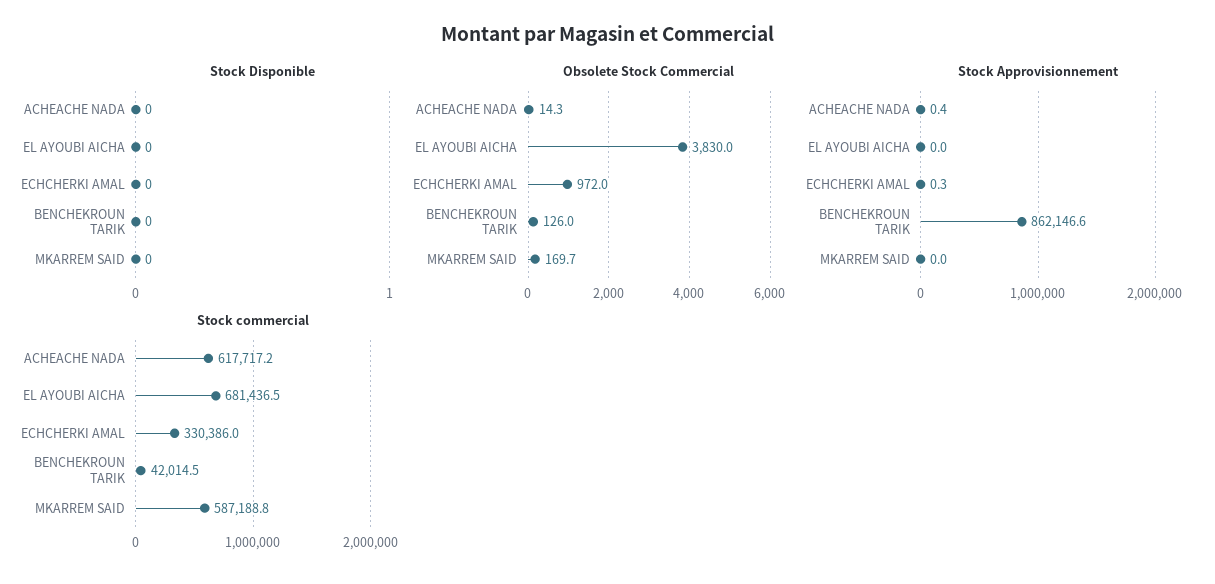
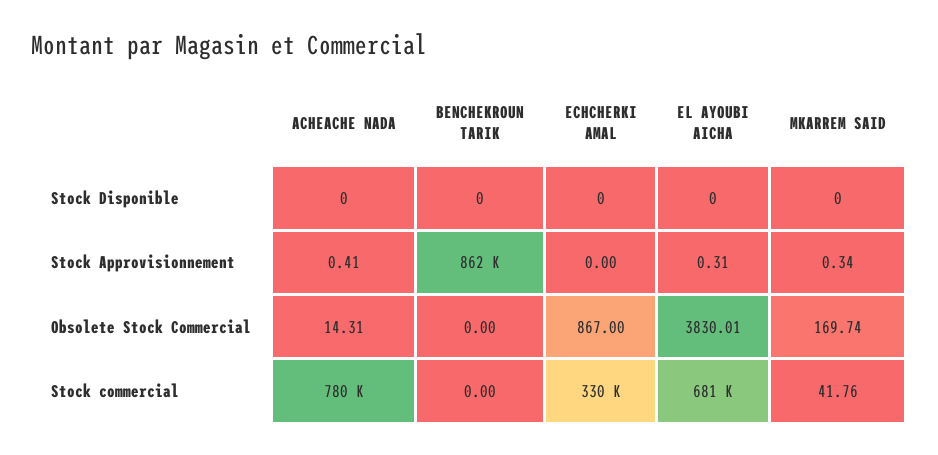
Obsolete Stock Commercial, ECHCHERKI AMAL: 972 -> 867
Obsolete Stock Commercial, BENCHEKROUN TARIK: 126 -> 0
Stock Approvisionnement, EL AYOUBI AICHA: 0 -> 0.31
Stock Approvisionnement, ECHCHERKI AMAL: 0.3 -> 0
Stock Approvisionnement, MKARREM SAID: 0 -> 0.34
Stock commercial, ACHEACHE NADA: 617717.2 -> 780000
Stock commercial, BENCHEKROUN TARIK: 42014.5 -> 0
Stock commercial, MKARREM SAID: 587188.8 -> 41.76

